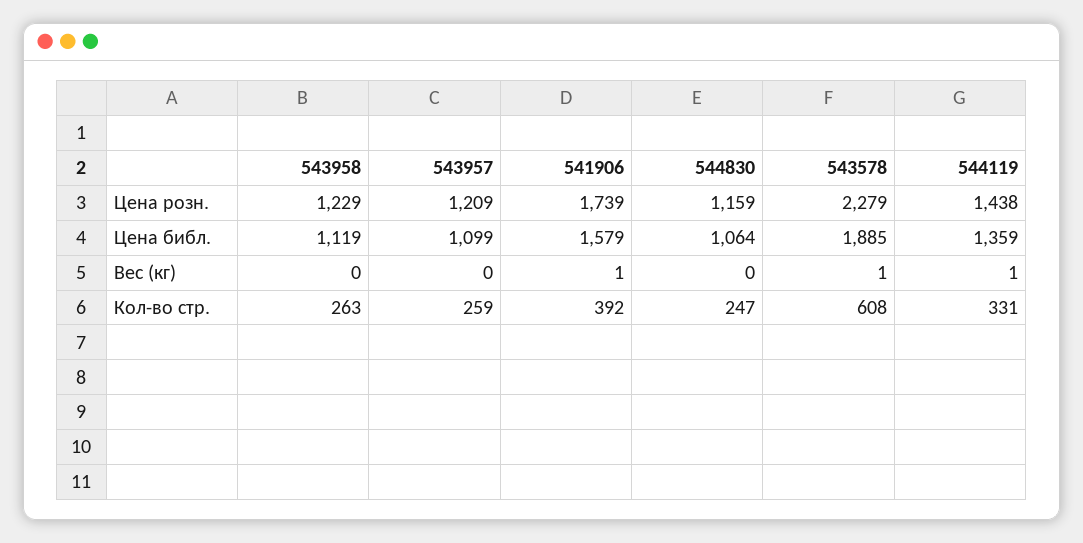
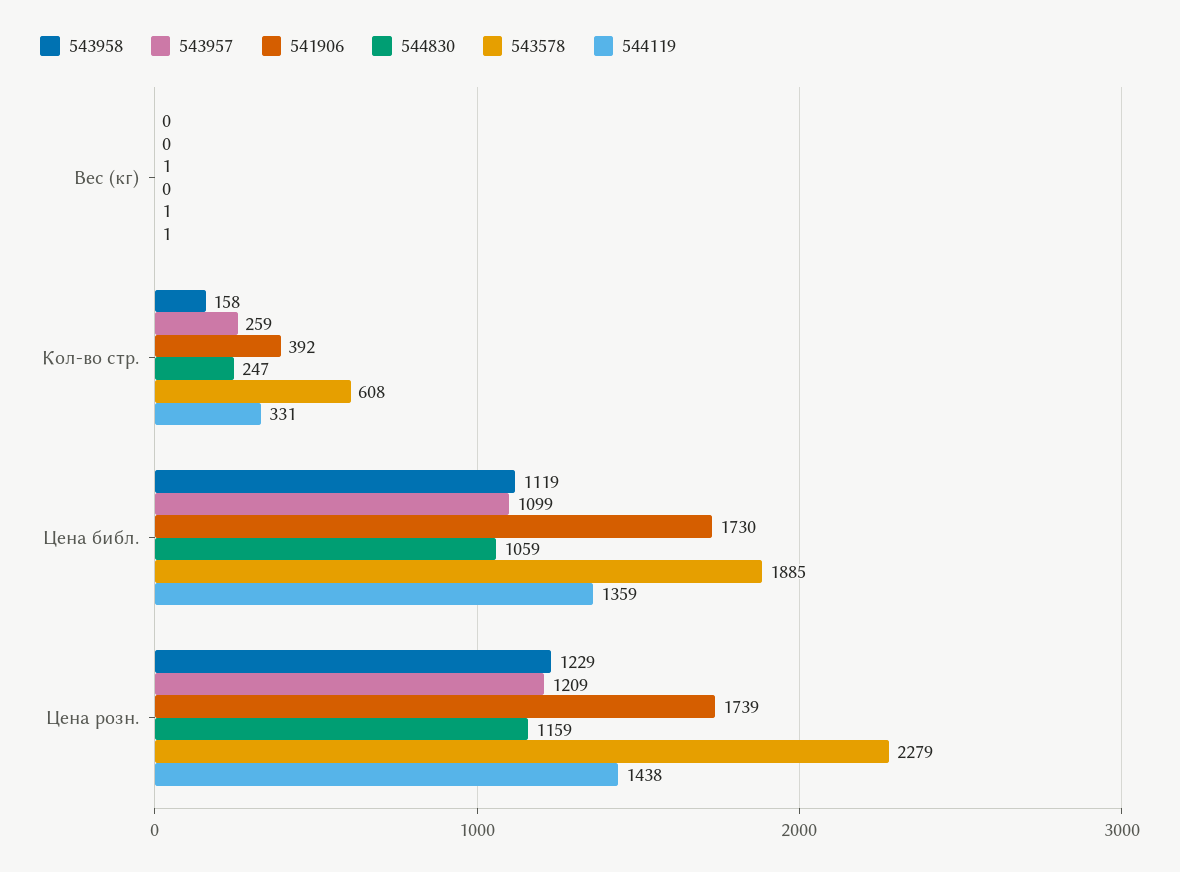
541906, Цена библ.: 1579 -> 1730
544830, Цена библ.: 1064 -> 1059
543958, Кол-во стр.: 263 -> 158

